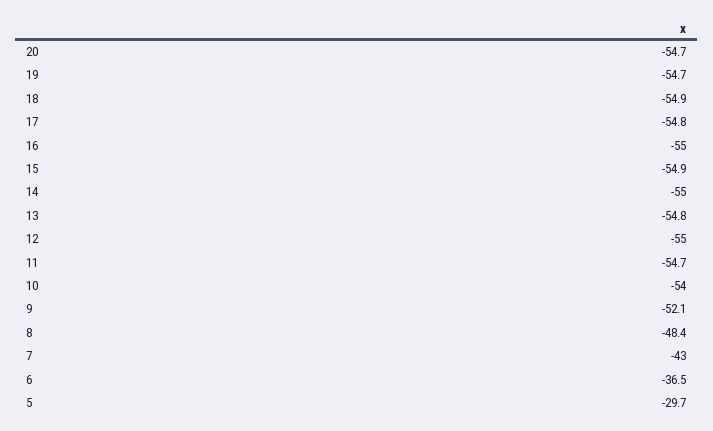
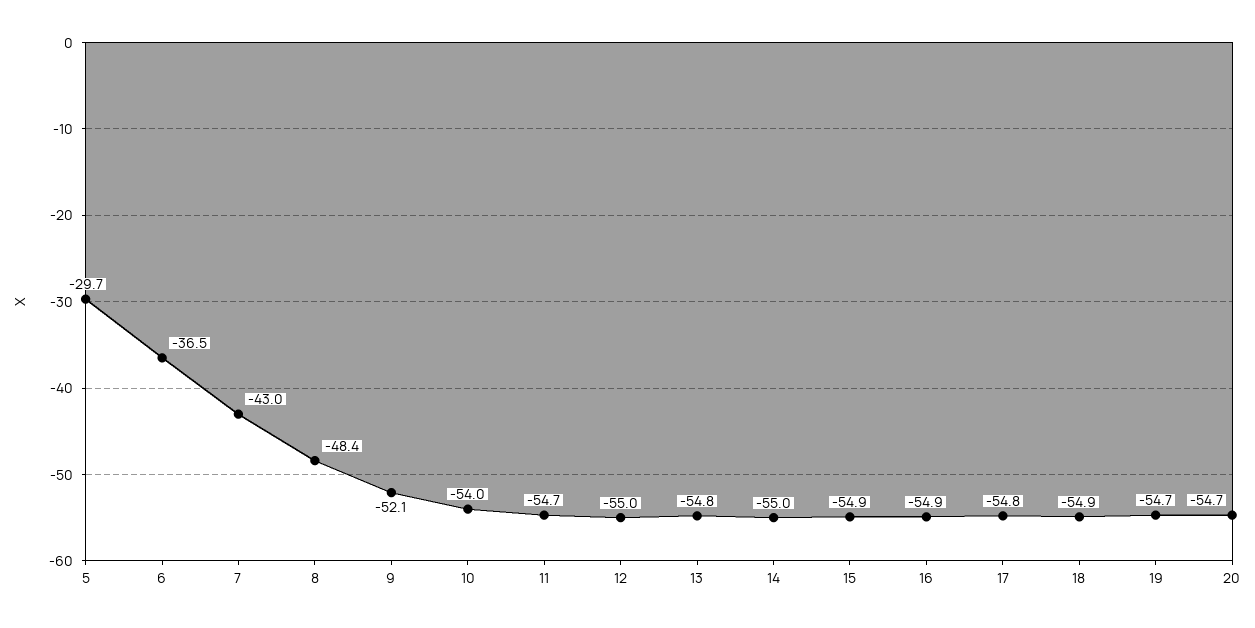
16: -55 -> -54.9

